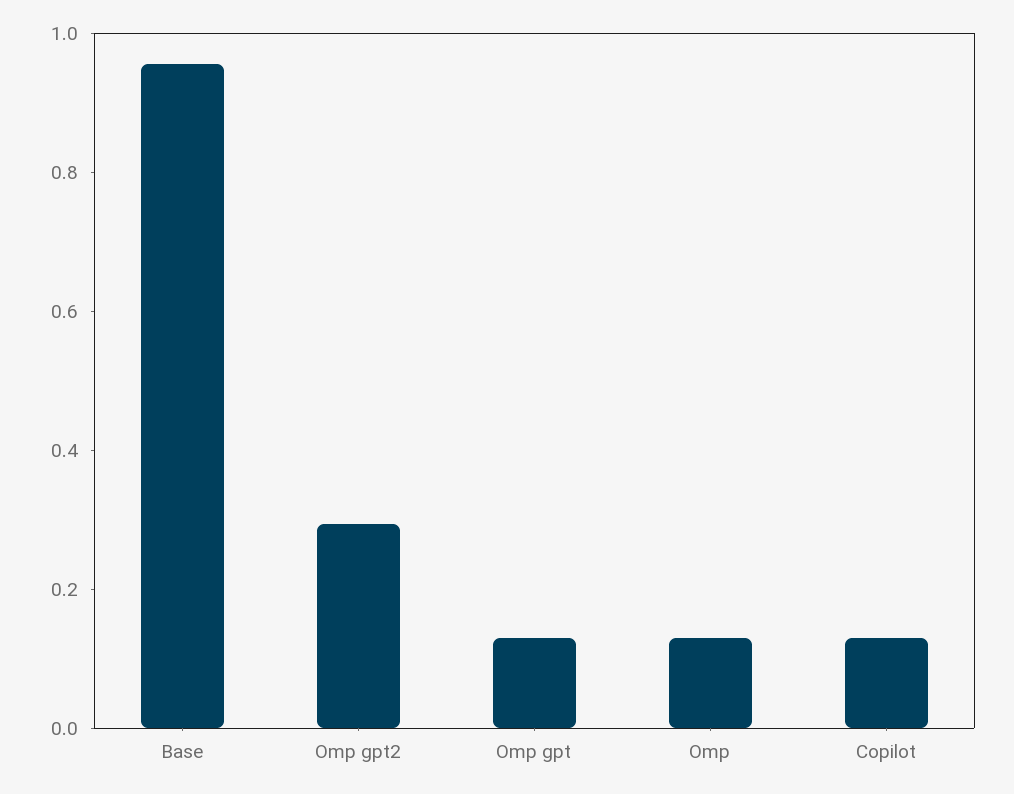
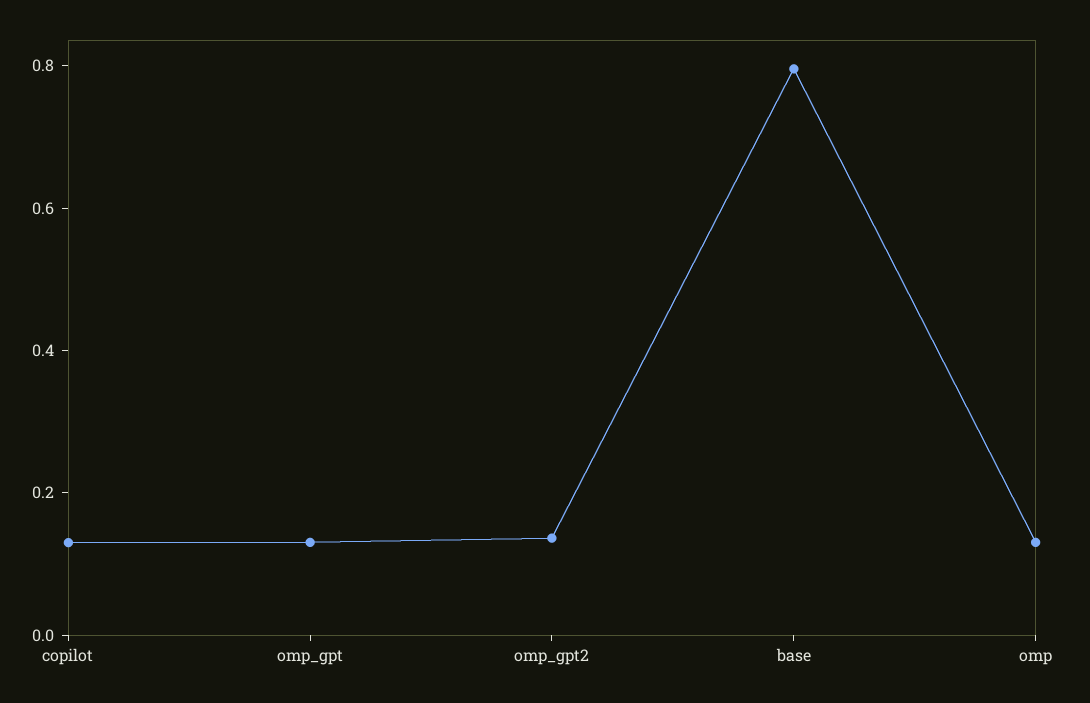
Base: 0.95 -> 0.8
Omp gpt2: 0.3 -> 0.15

